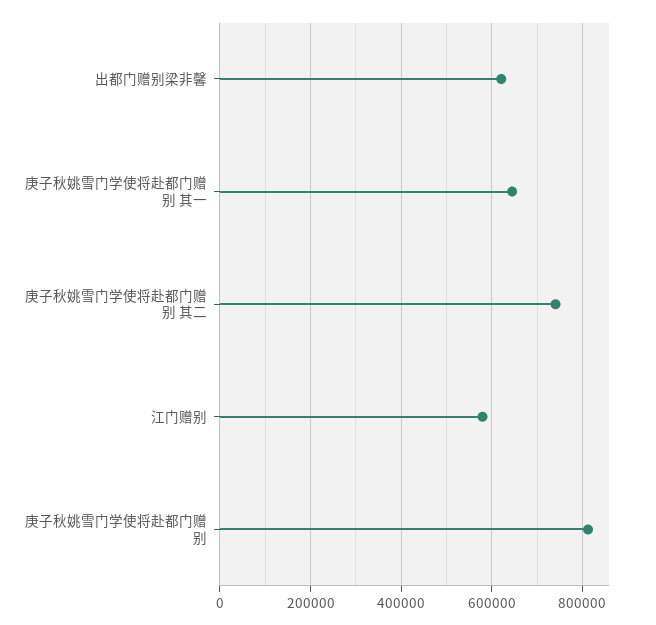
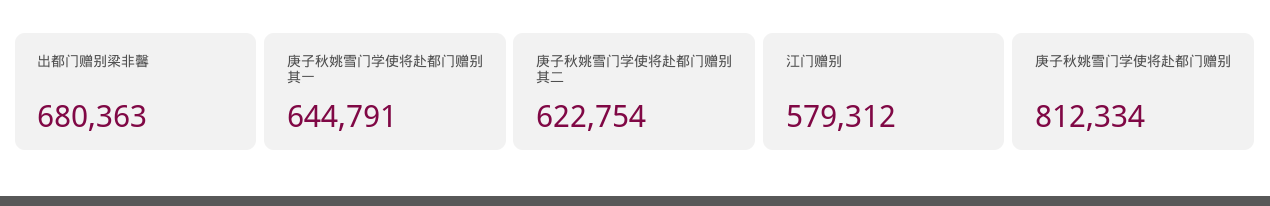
出都门赠别梁非馨: 620000 -> 680363
庚子秋姚雪门学使将赴都门赠别 其二: 740000 -> 622754

